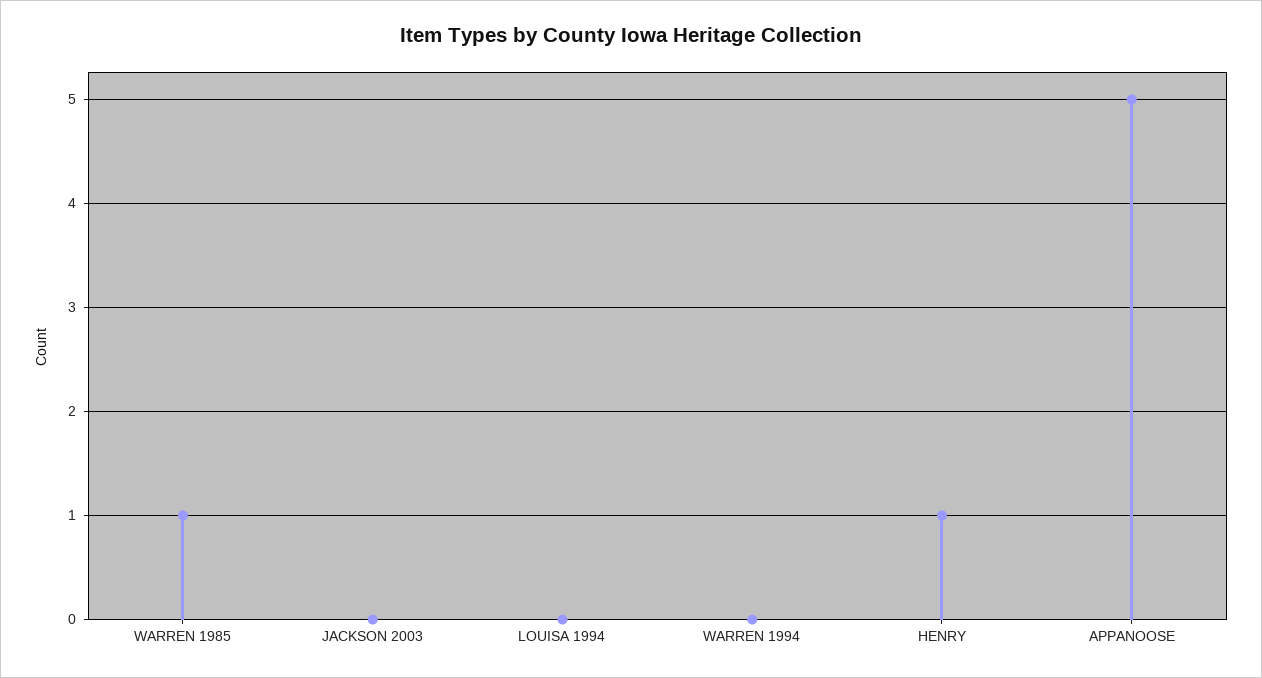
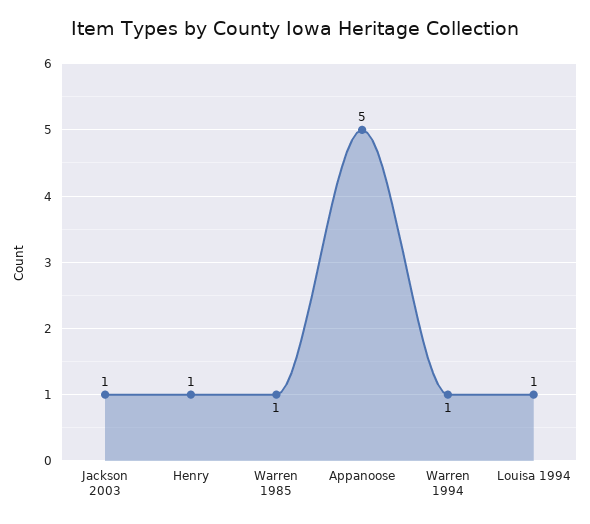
JACKSON 2003: 0 -> 1
LOUISA 1994: 0 -> 1
WARREN 1994: 0 -> 1

